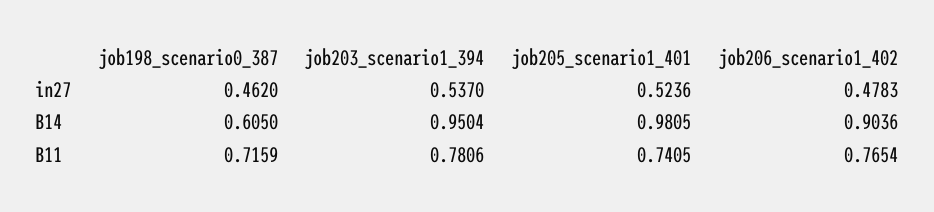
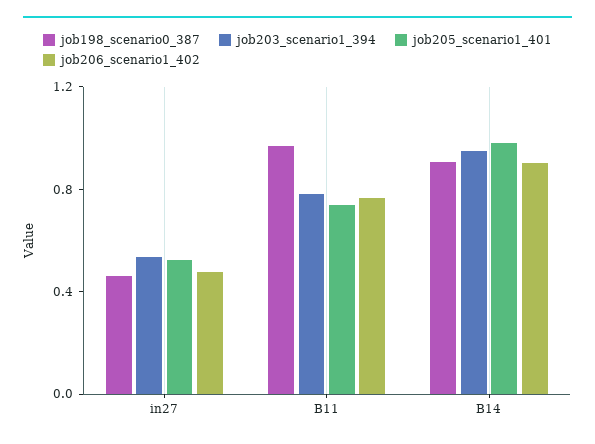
job198_scenario0_387, B14: 0.605 -> 0.9
job198_scenario0_387, B11: 0.7159 -> 1

